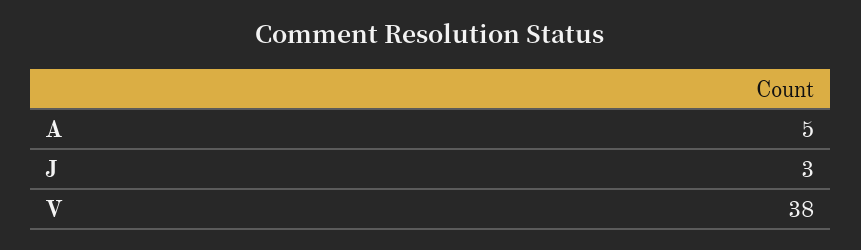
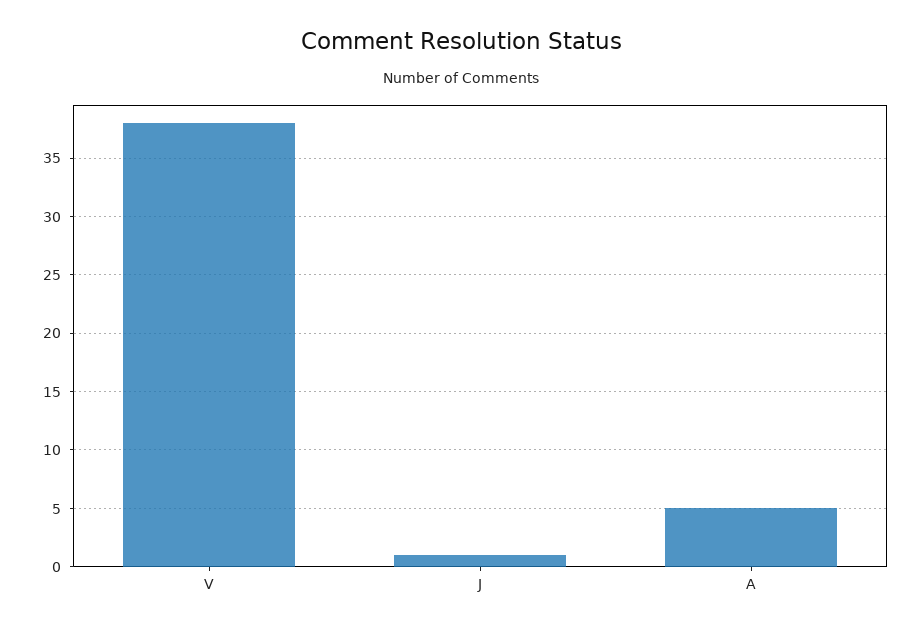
J: 3 -> 1

